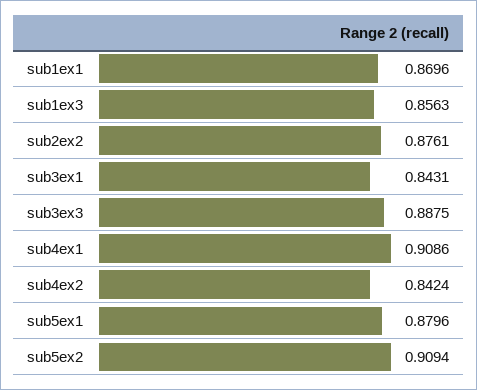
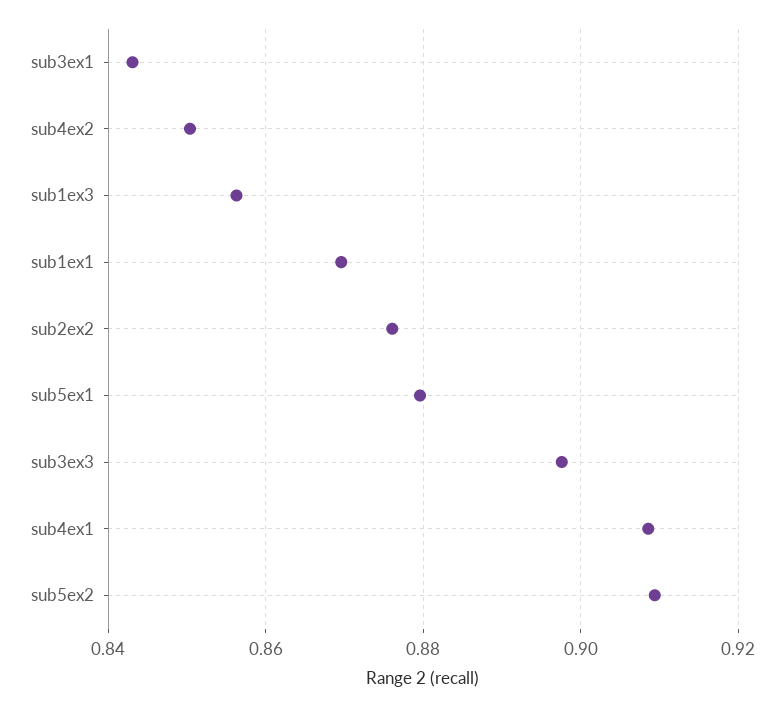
sub3ex3: 0.8875 -> 0.898
sub4ex2: 0.8424 -> 0.85

